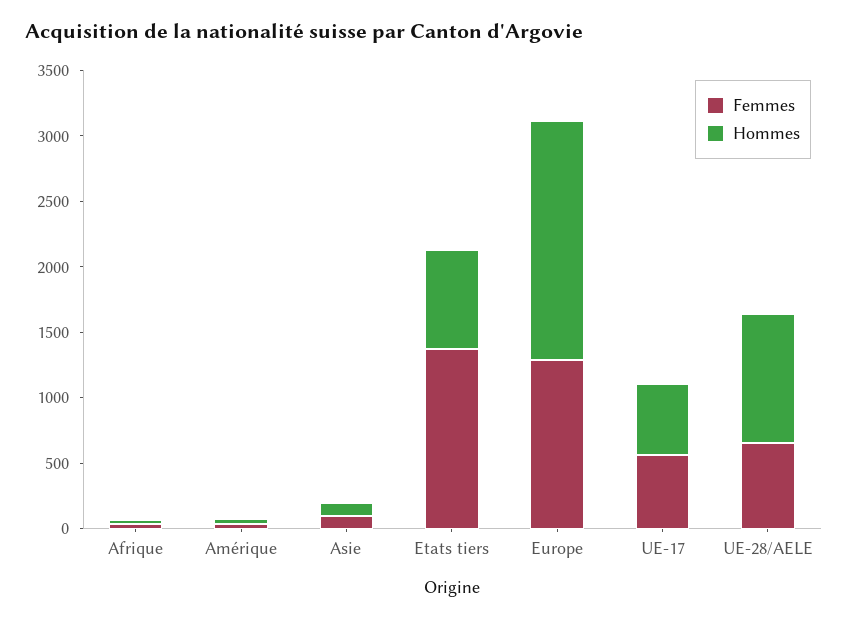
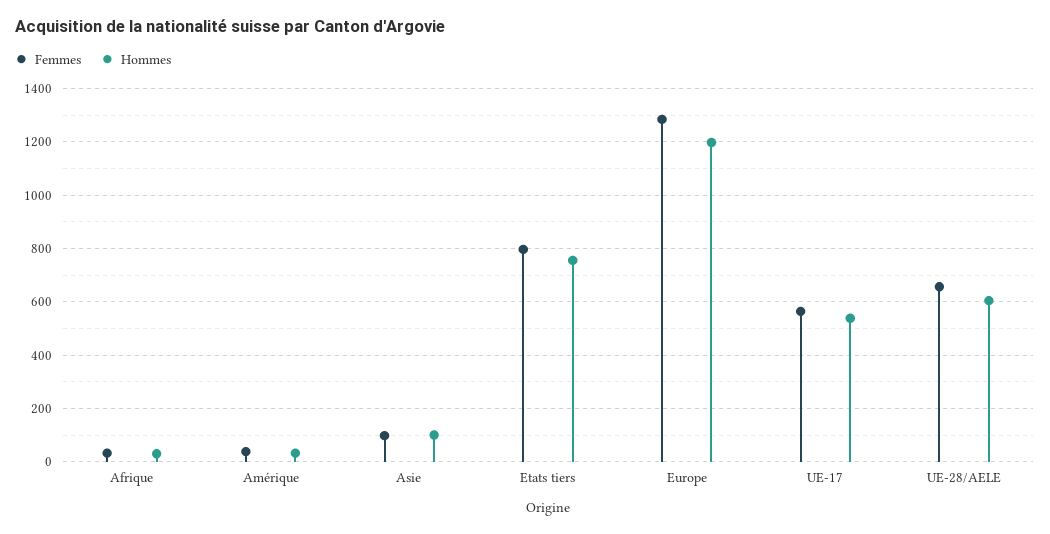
Femmes, Etats tiers: 1400 -> 800
Hommes, Europe: 1800 -> 1200
Hommes, UE-28/AELE: 1000 -> 600

